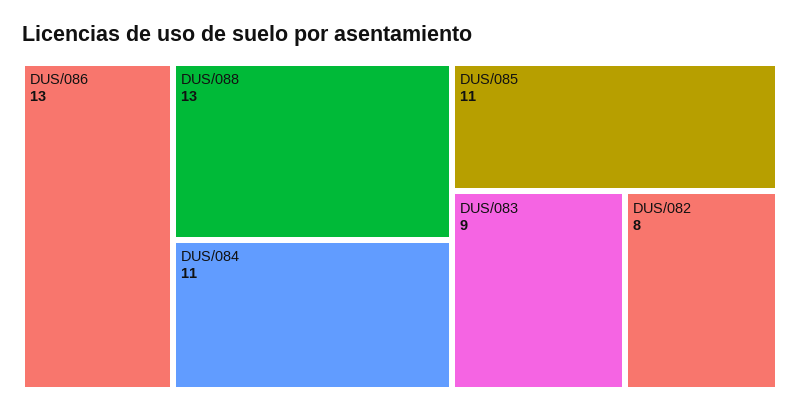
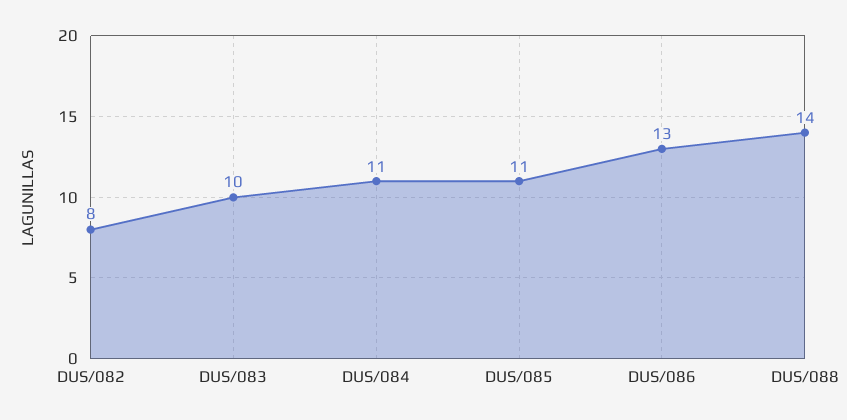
DUS/088: 13 -> 14
DUS/083: 9 -> 10

